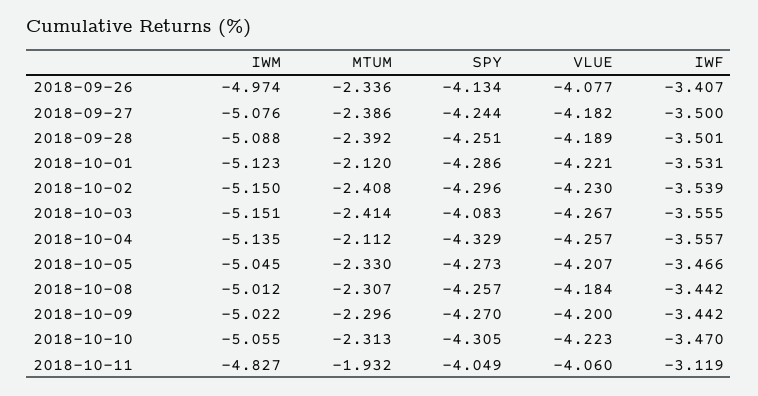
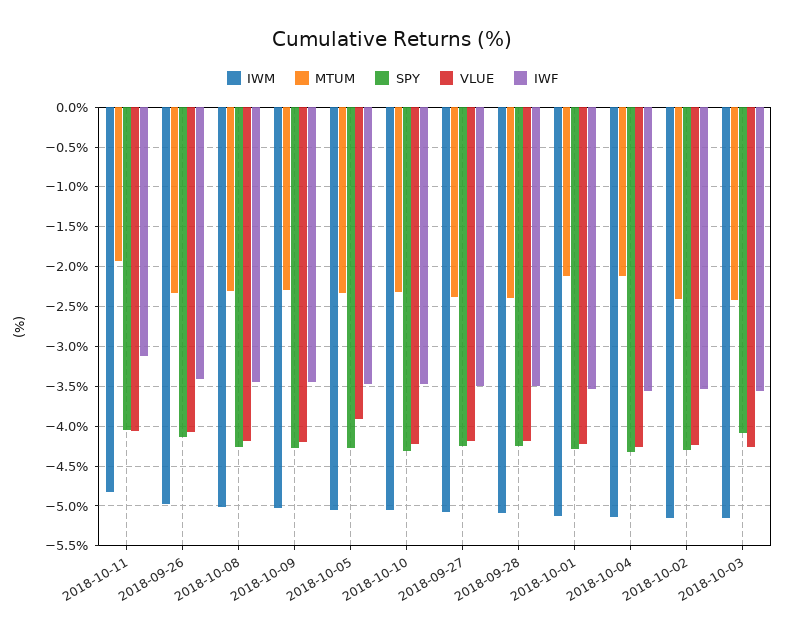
VLUE, 2018-10-05: -4.207 -> -3.9

